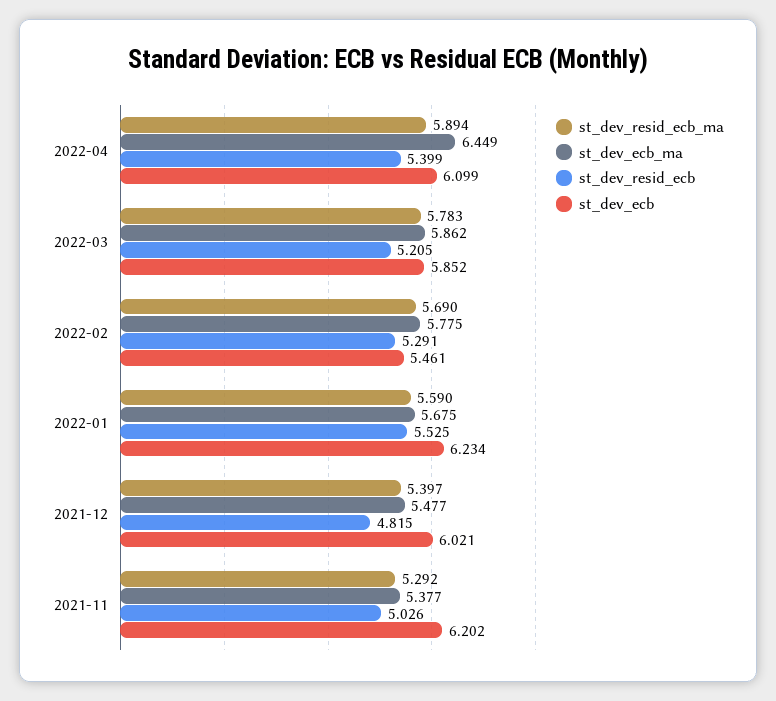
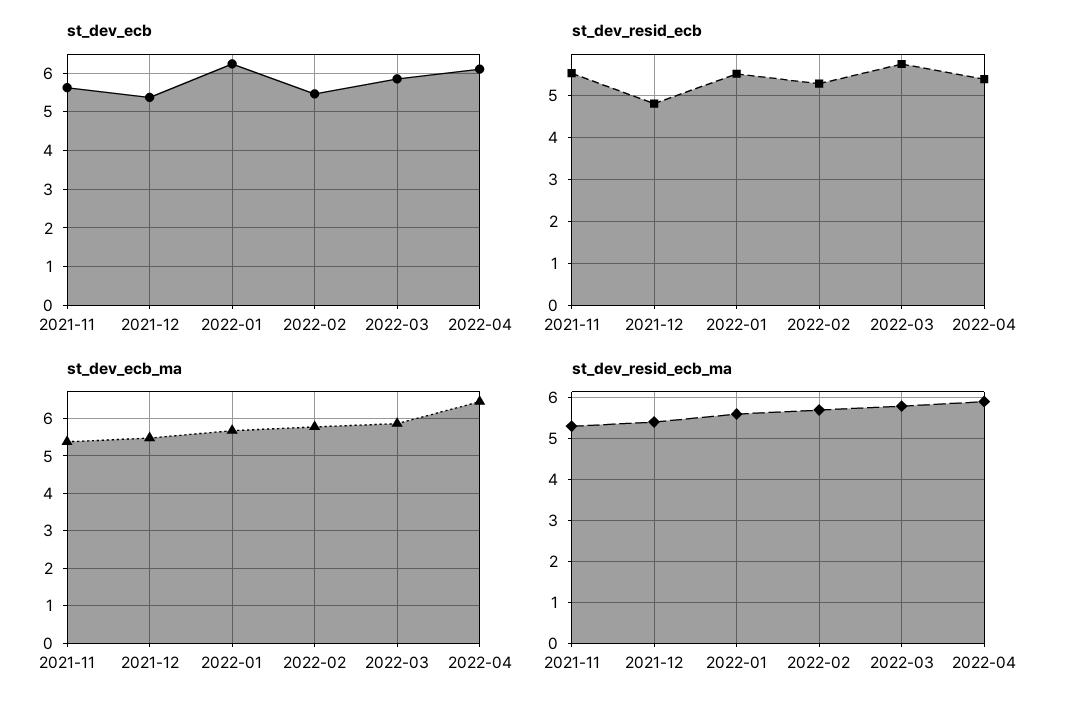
st_dev_resid_ecb, 2022-03: 5.205 -> 5.8
st_dev_ecb, 2021-12: 6.021 -> 5.4
st_dev_resid_ecb, 2021-11: 5.026 -> 5.6
st_dev_ecb, 2021-11: 6.202 -> 5.6

